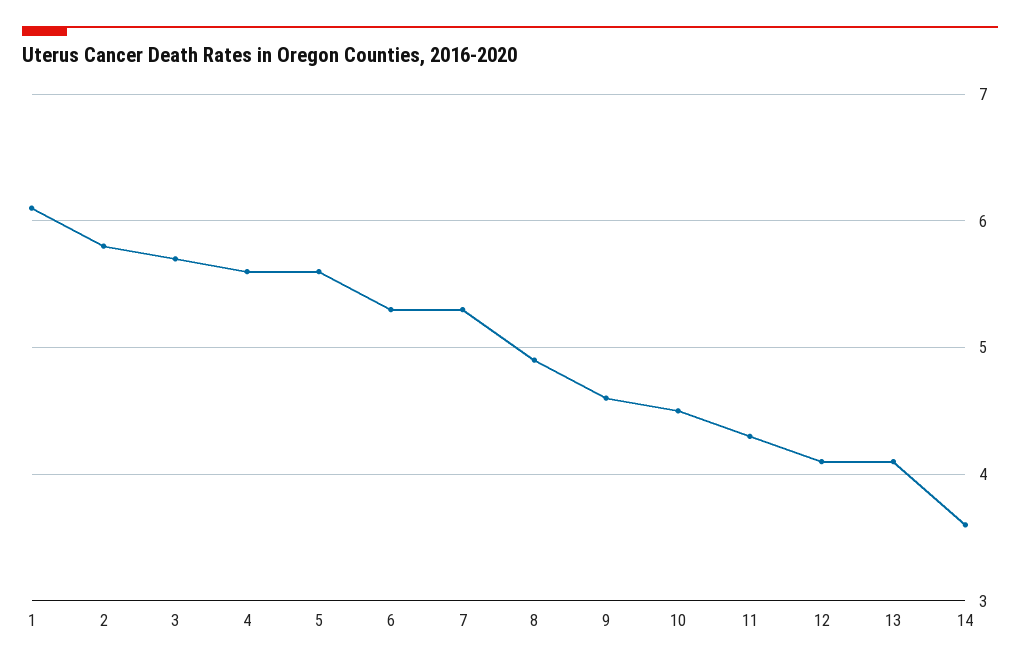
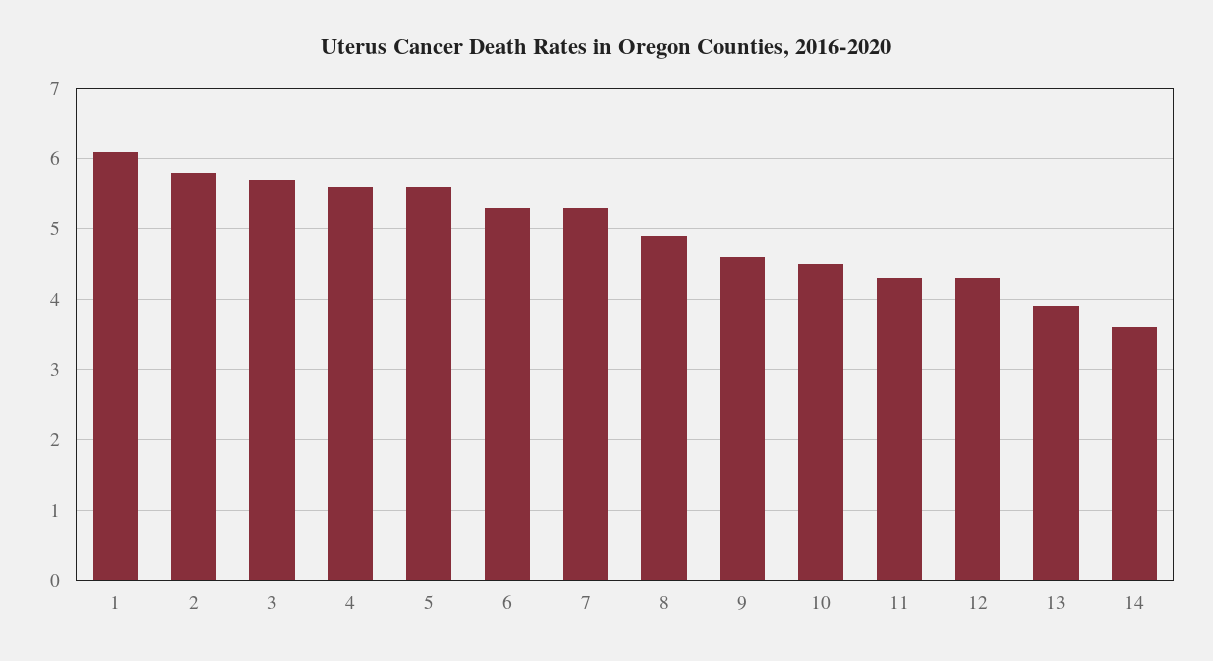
12: 4.1 -> 4.3
13: 4.1 -> 3.9

